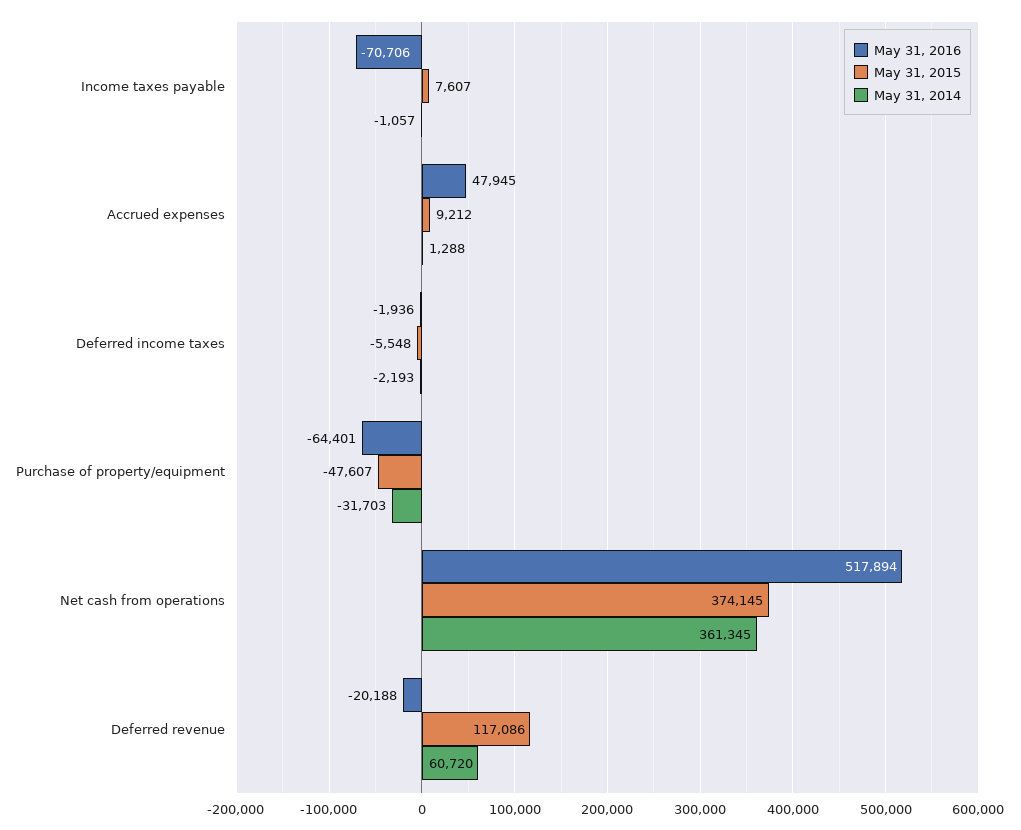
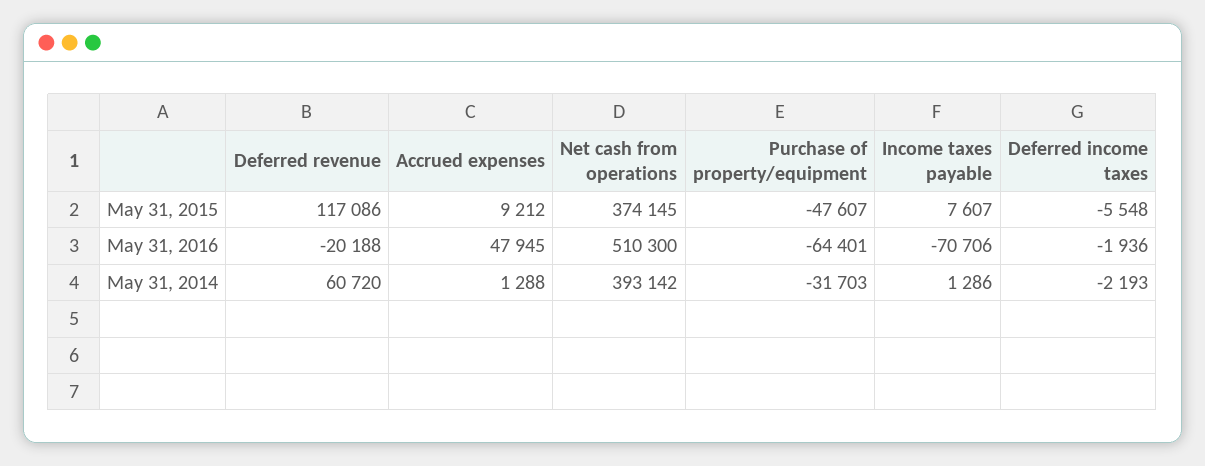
May 31, 2014, Income taxes payable: -1057 -> 1286
May 31, 2016, Net cash from operations: 517894 -> 510300
May 31, 2014, Net cash from operations: 361345 -> 393142

